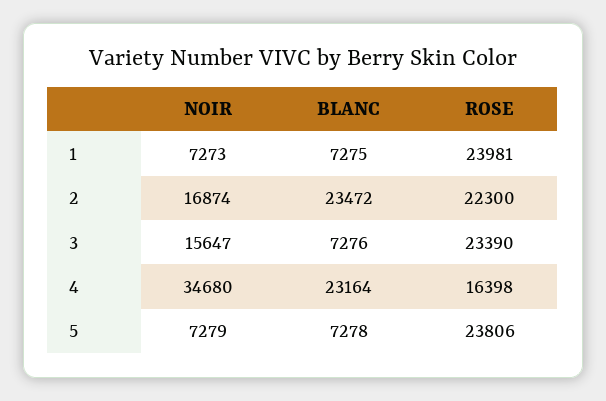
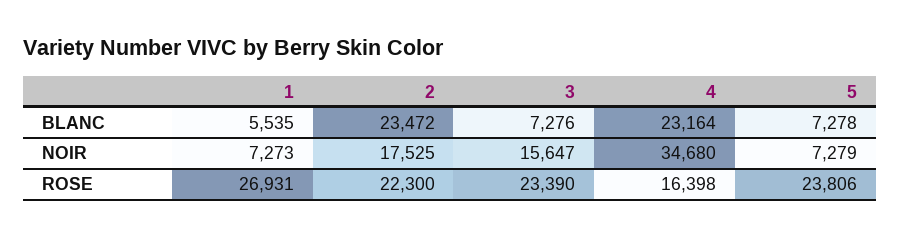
BLANC, 1: 7275 -> 5535
ROSE, 1: 23981 -> 26931
NOIR, 2: 16874 -> 17525

